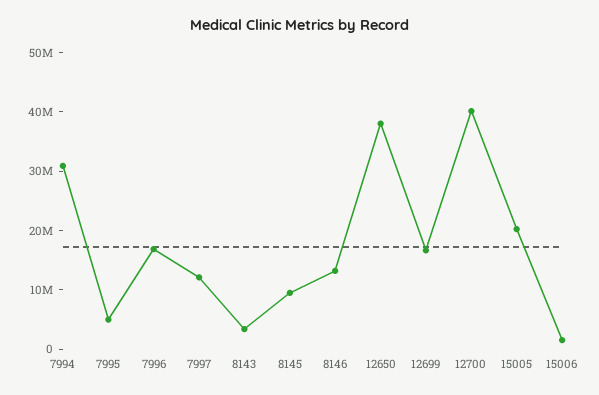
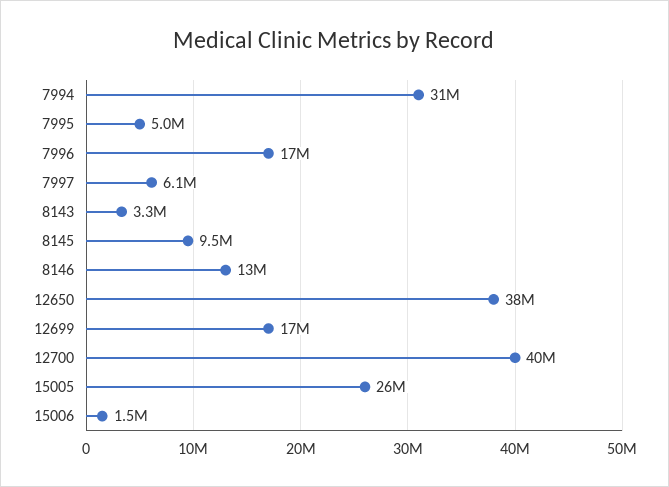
7997: 12000000 -> 6100000
15005: 20000000 -> 26000000

